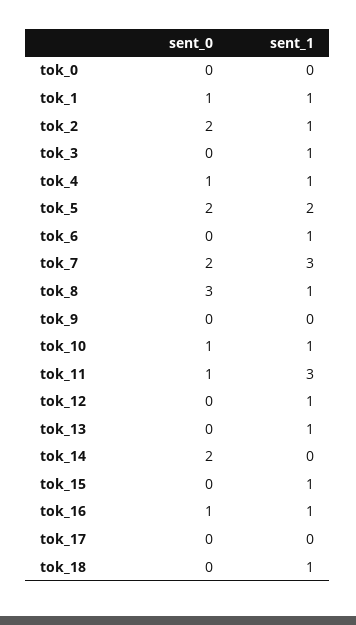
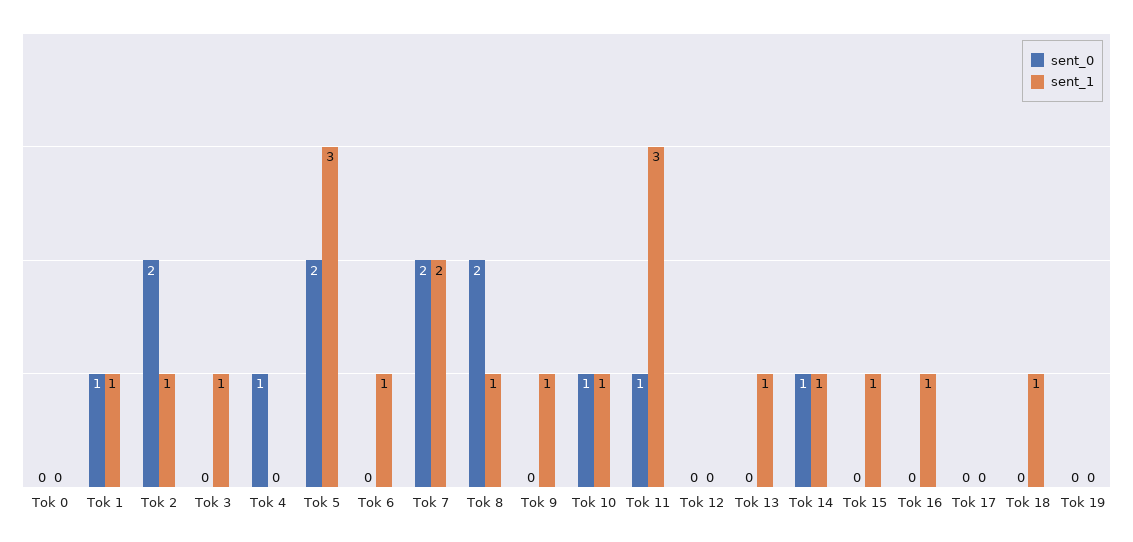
sent_1, tok_4: 1 -> 0
sent_1, tok_5: 2 -> 3
sent_1, tok_7: 3 -> 2
sent_0, tok_8: 3 -> 2
sent_1, tok_9: 0 -> 1
sent_1, tok_12: 1 -> 0
sent_0, tok_14: 2 -> 1
sent_1, tok_14: 0 -> 1
sent_0, tok_16: 1 -> 0
sent_0, Tok 19: none -> 0
sent_1, Tok 19: none -> 0

